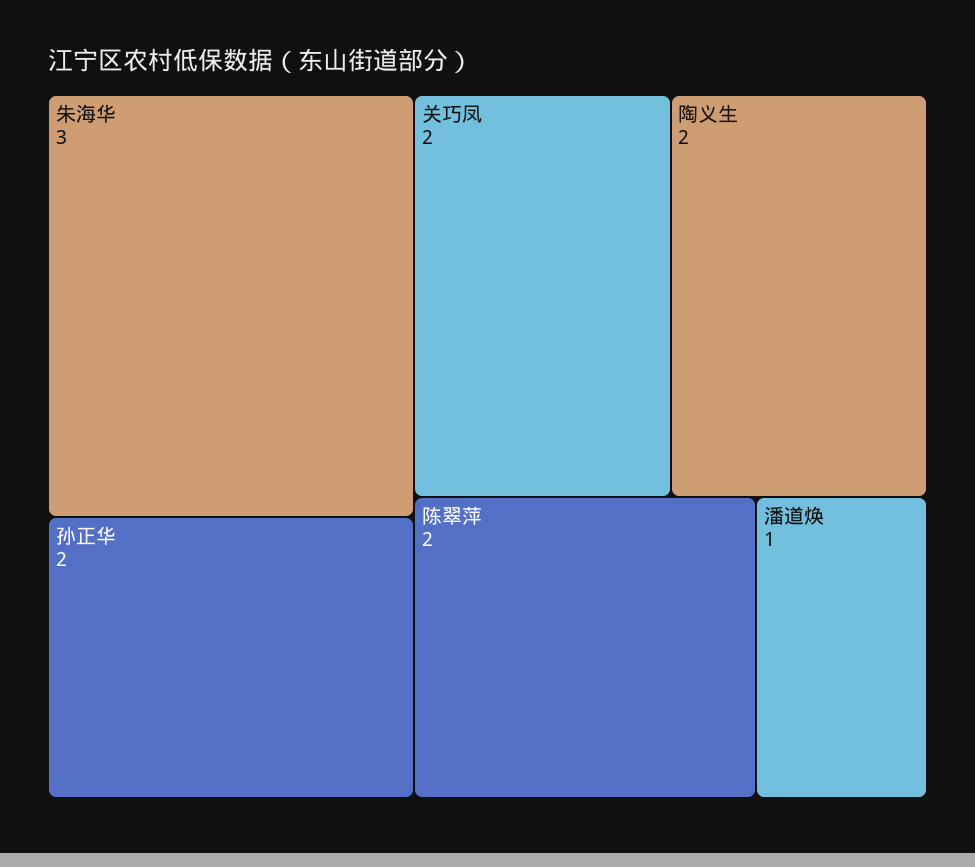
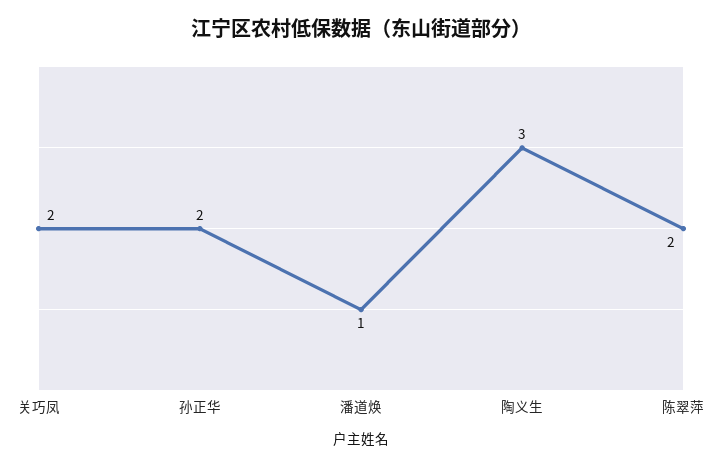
朱海华: 3 -> none
陶义生: 2 -> 3

